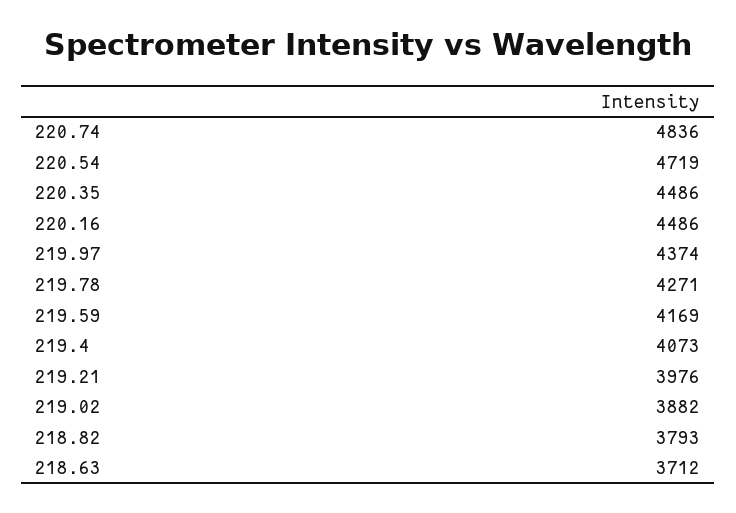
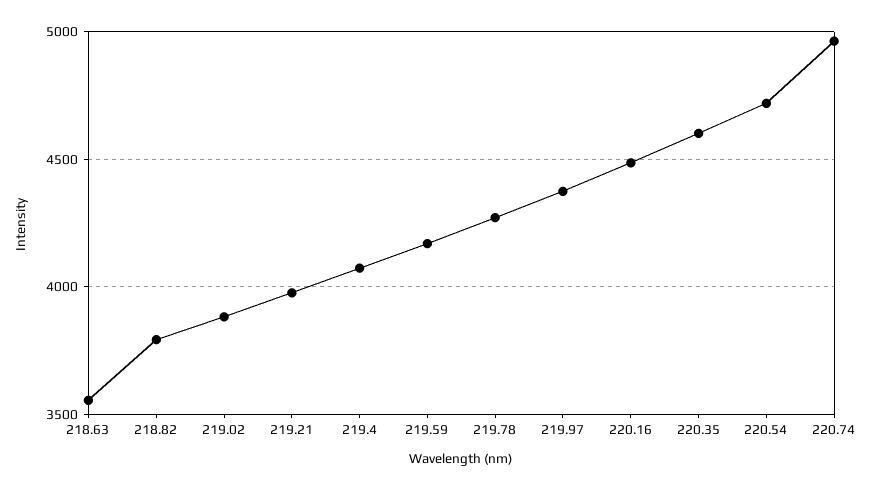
220.74: 4836 -> 4950
220.35: 4486 -> 4600
218.63: 3712 -> 3550

